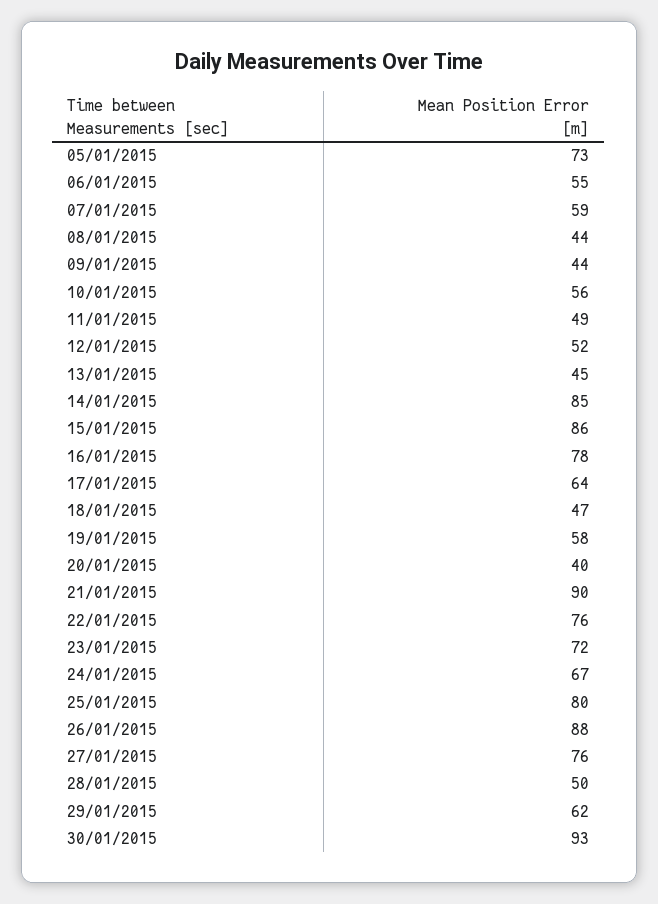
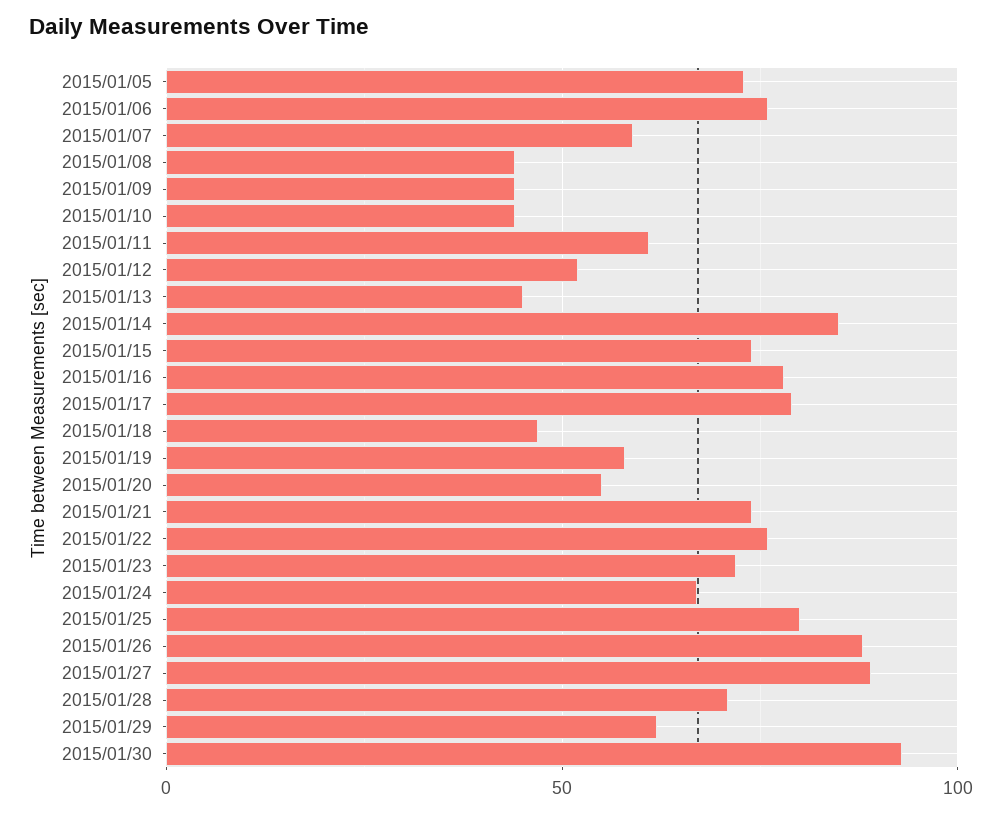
06/01/2015: 55 -> 75
10/01/2015: 56 -> 45
11/01/2015: 49 -> 60
15/01/2015: 86 -> 75
17/01/2015: 64 -> 80
20/01/2015: 40 -> 55
21/01/2015: 90 -> 75
27/01/2015: 76 -> 90
28/01/2015: 50 -> 70

